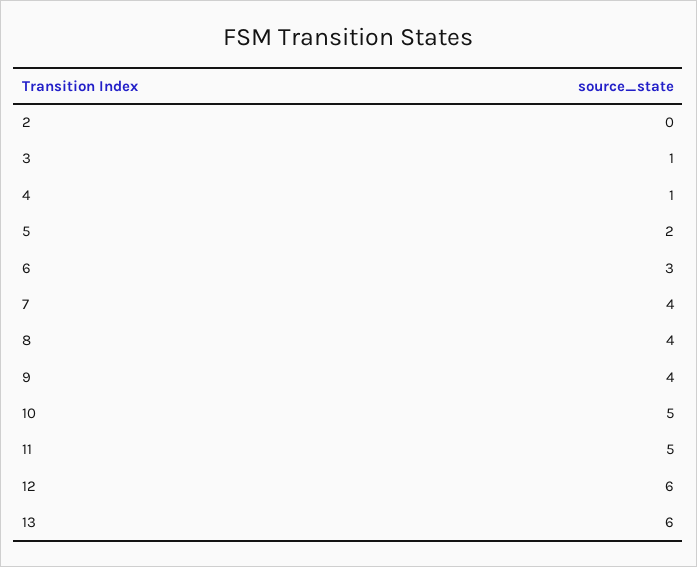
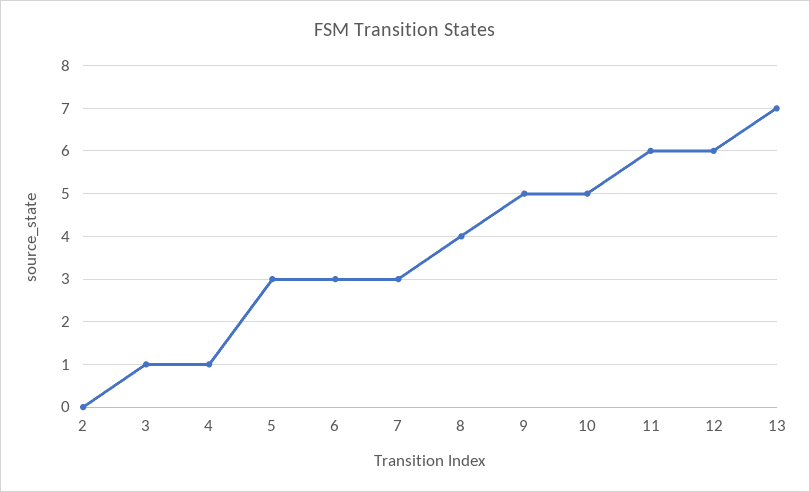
5: 2 -> 3
7: 4 -> 3
9: 4 -> 5
11: 5 -> 6
13: 6 -> 7

